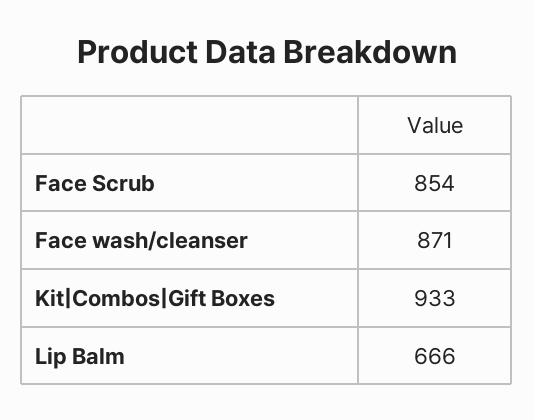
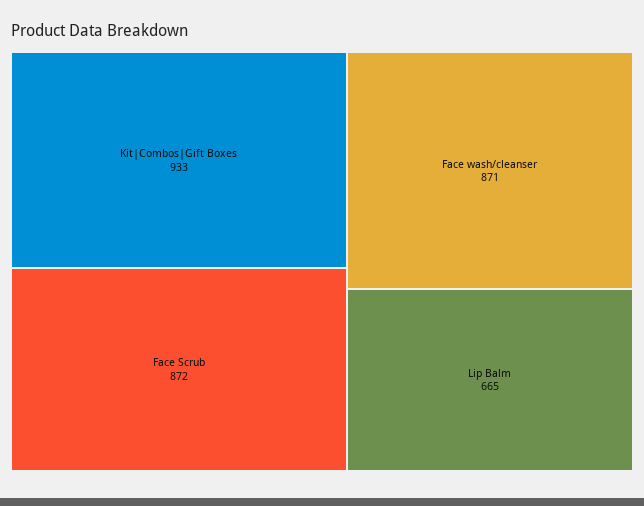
Face Scrub: 854 -> 872
Lip Balm: 666 -> 665

